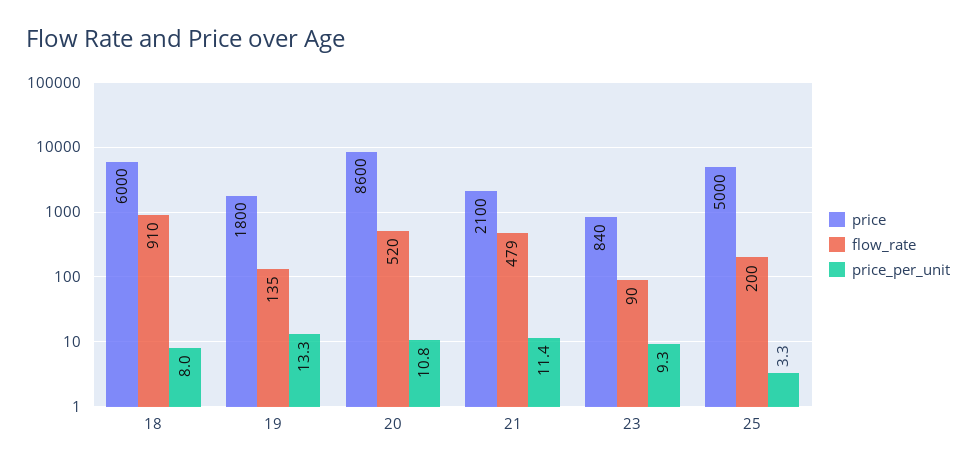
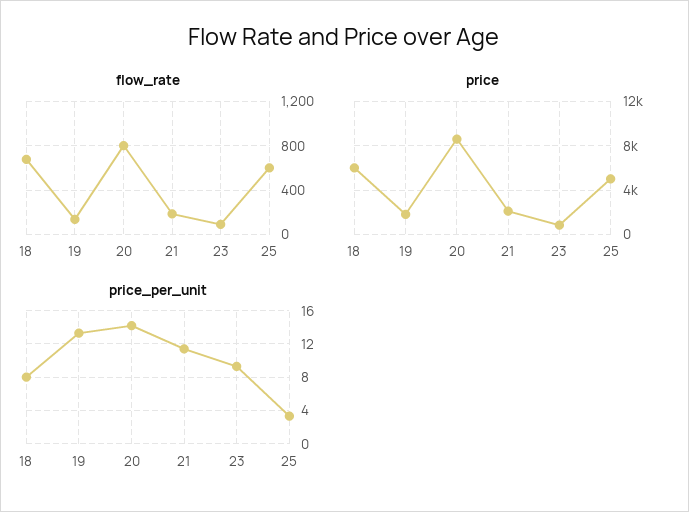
flow_rate, 18: 910 -> 700
flow_rate, 20: 520 -> 800
price_per_unit, 20: 10.8 -> 14
flow_rate, 21: 479 -> 200
flow_rate, 25: 200 -> 600

